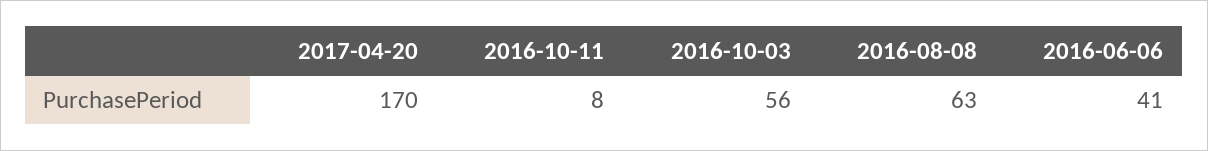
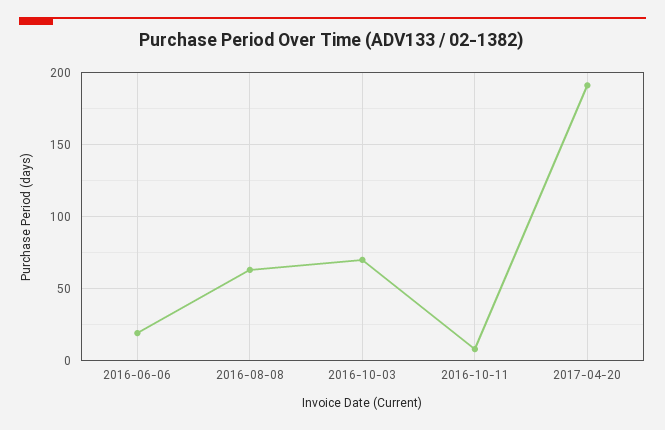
2017-04-20: 170 -> 190
2016-10-03: 56 -> 70
2016-06-06: 41 -> 20

